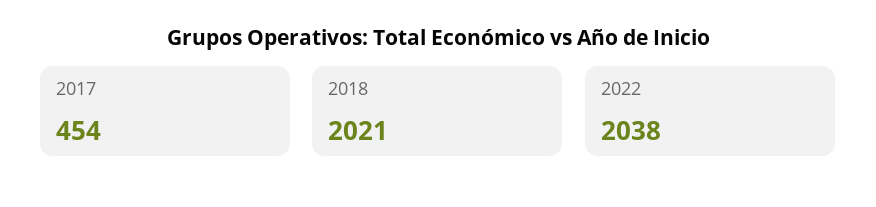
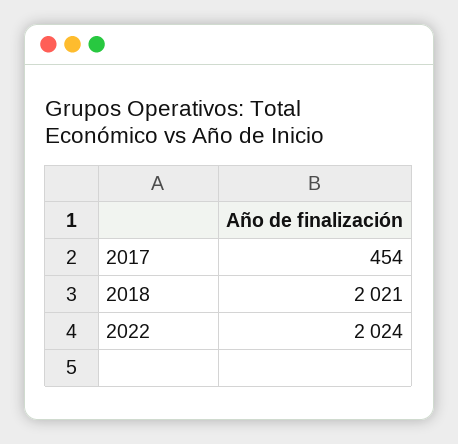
2022: 2038 -> 2024

